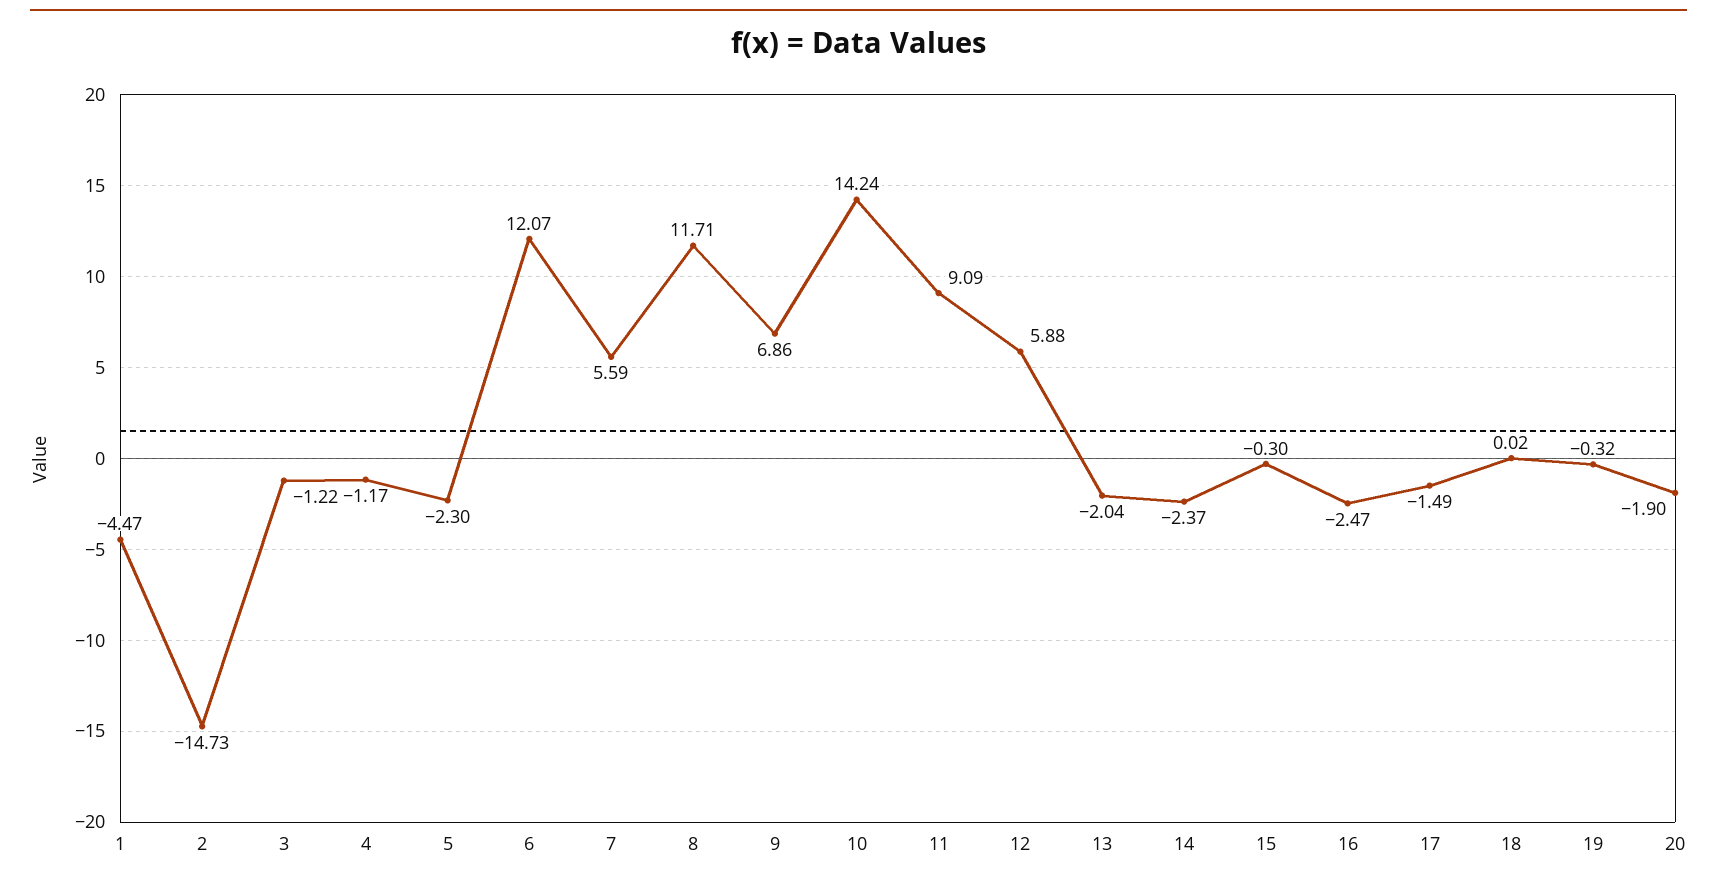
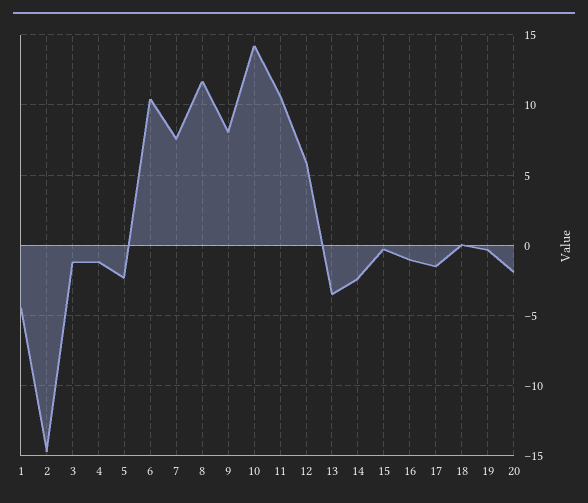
6: 12.07 -> 10.5
7: 5.59 -> 7.5
9: 6.86 -> 8
11: 9.09 -> 10.5
13: -2.04 -> -3.5
16: -2.47 -> -1

